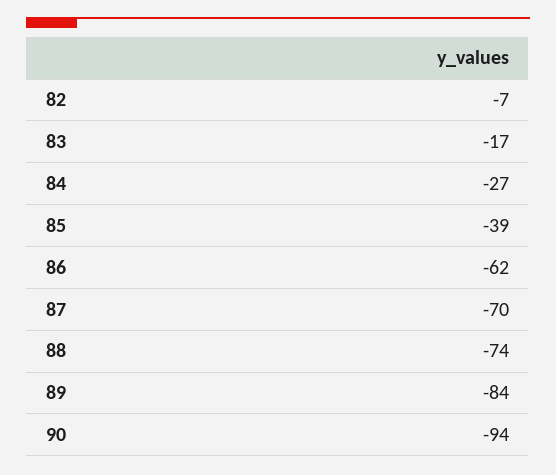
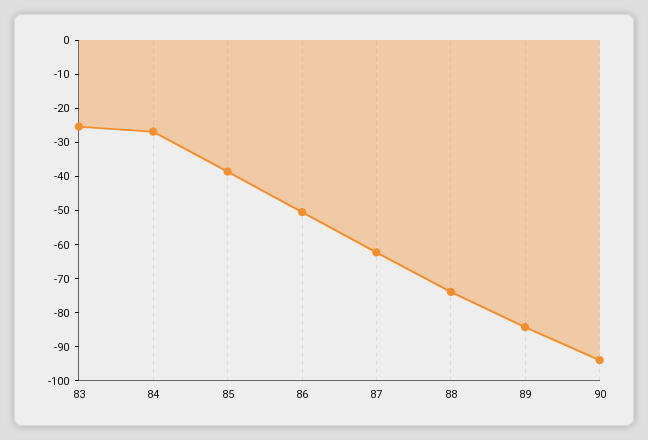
82: -7 -> none
83: -17 -> -25
86: -62 -> -50
87: -70 -> -62.5

